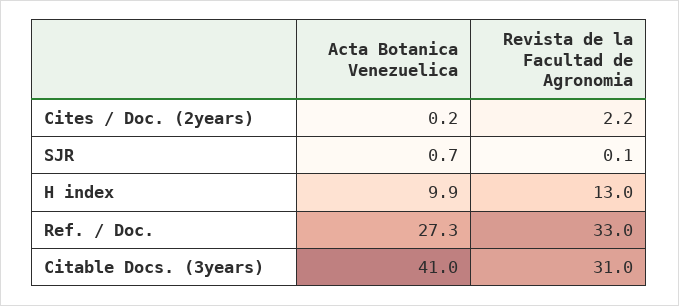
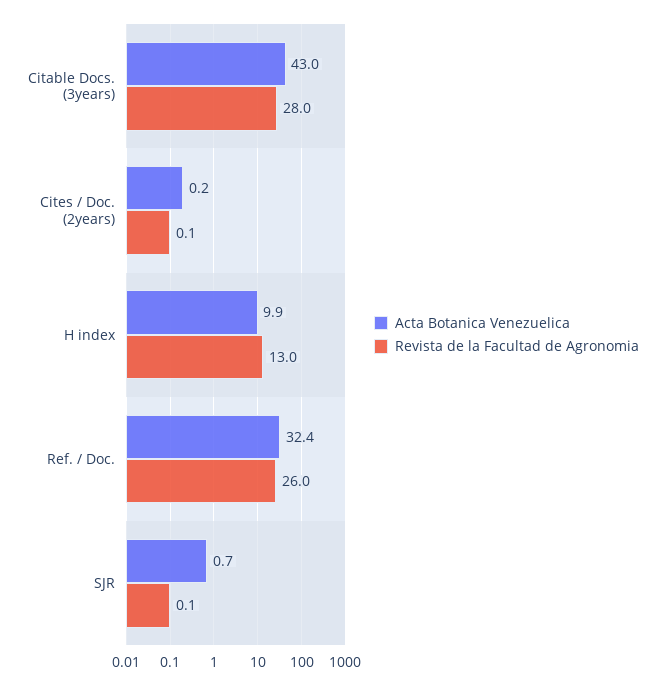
Revista de la Facultad de Agronomia, Cites / Doc. (2years): 2.2 -> 0.1
Acta Botanica Venezuelica, Ref. / Doc.: 27.3 -> 32.4
Revista de la Facultad de Agronomia, Ref. / Doc.: 33 -> 26
Acta Botanica Venezuelica, Citable Docs. (3years): 41 -> 43
Revista de la Facultad de Agronomia, Citable Docs. (3years): 31 -> 28

